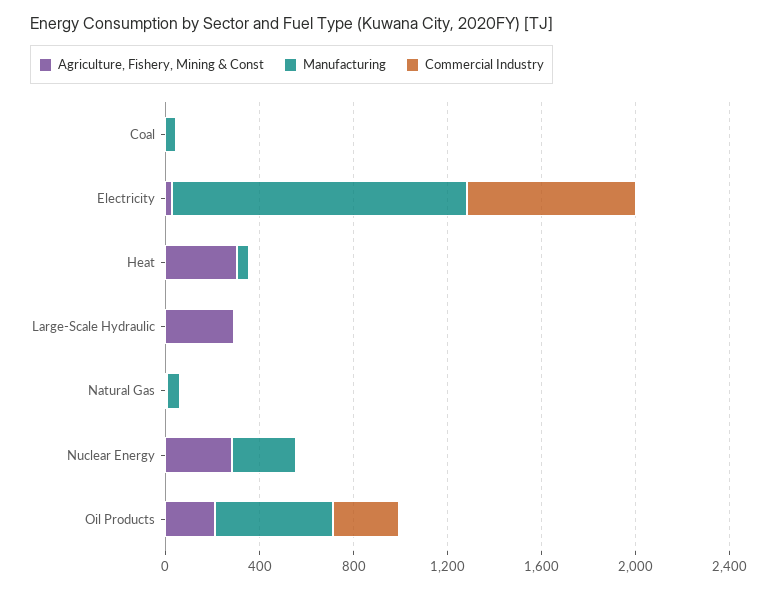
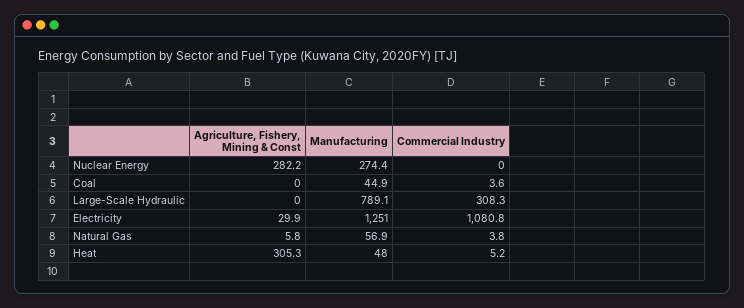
Commercial Industry, Electricity: 700 -> 1080.8
Agriculture, Fishery, Mining & Const, Large-Scale Hydraulic: 300 -> 0
Manufacturing, Large-Scale Hydraulic: 0 -> 789.1
Commercial Industry, Large-Scale Hydraulic: 0 -> 308.3
Agriculture, Fishery, Mining & Const, Oil Products: 200 -> none
Manufacturing, Oil Products: 500 -> none
Commercial Industry, Oil Products: 300 -> none

